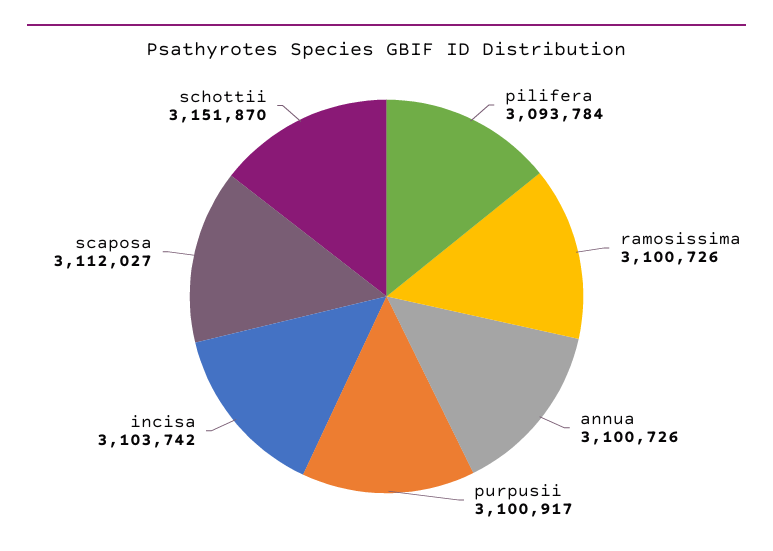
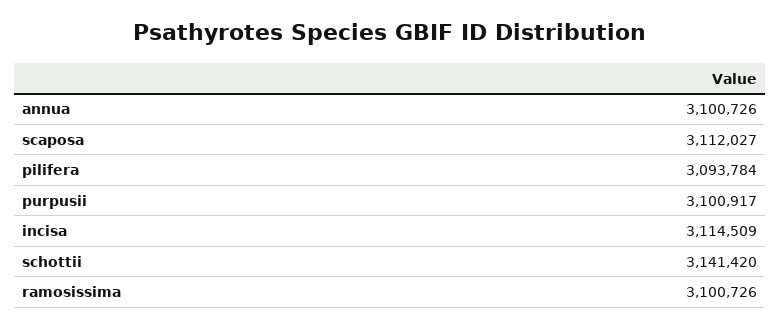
incisa: 3103742 -> 3114509
schottii: 3151870 -> 3141420

